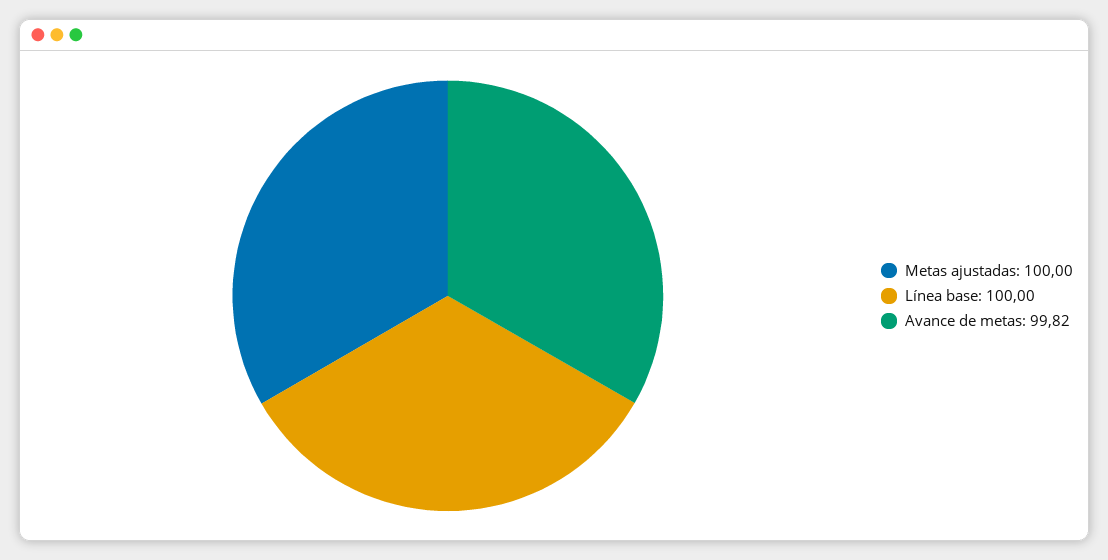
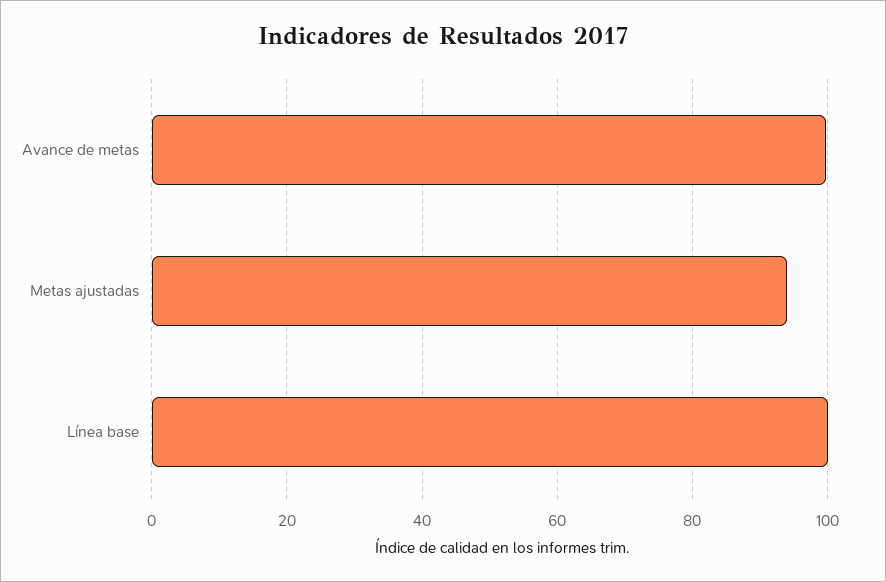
Metas ajustadas: 100 -> 94

